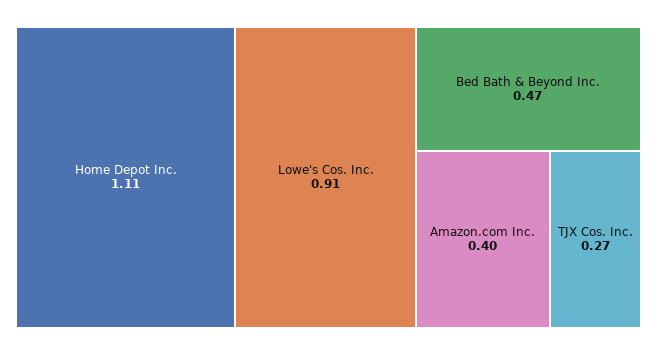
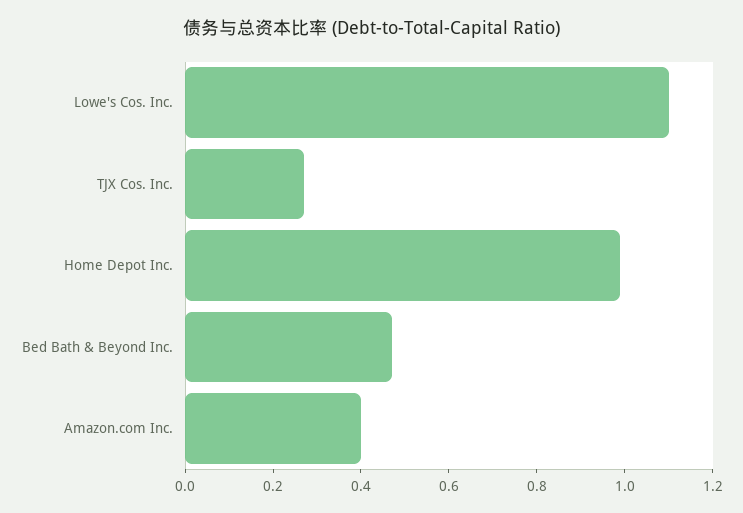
Home Depot Inc.: 1.11 -> 1
Lowe's Cos. Inc.: 0.91 -> 1.1

